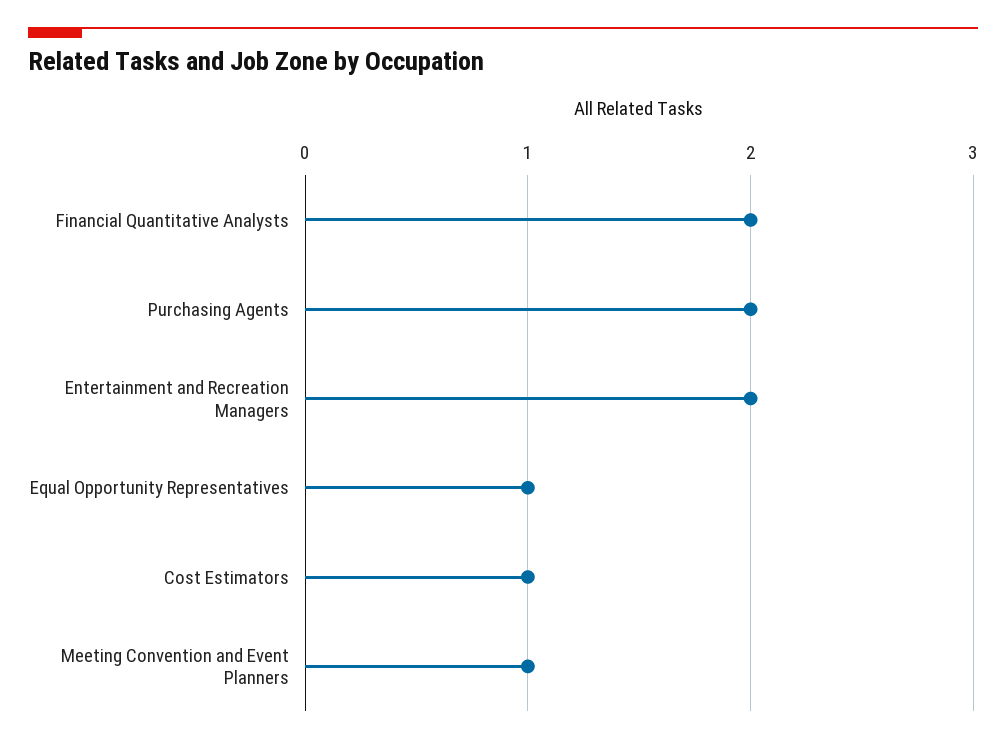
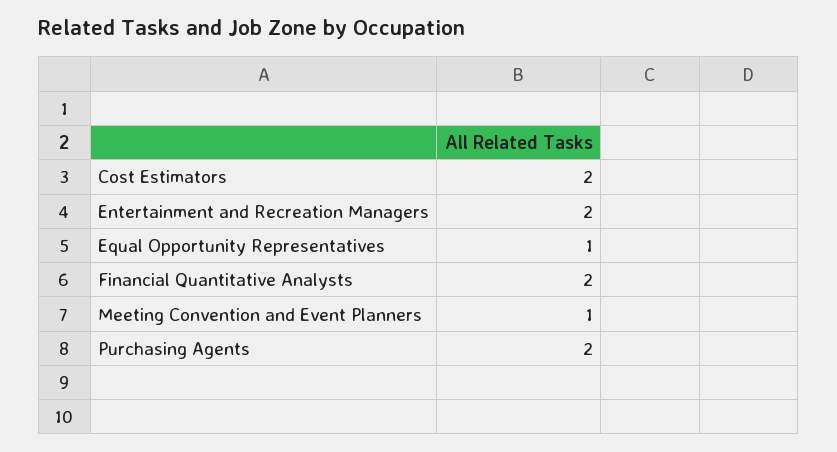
Cost Estimators: 1 -> 2

